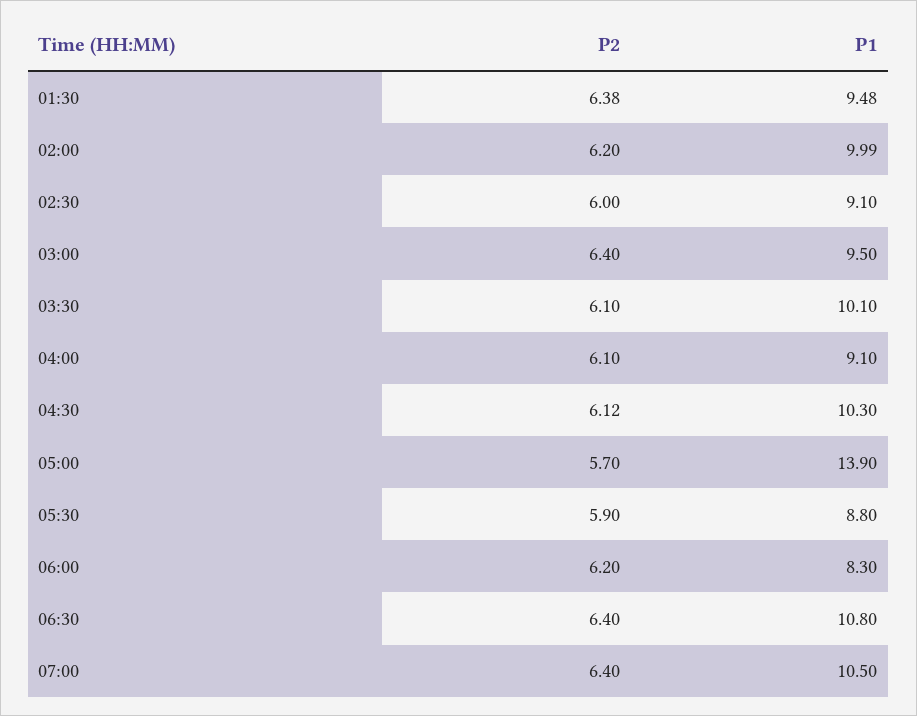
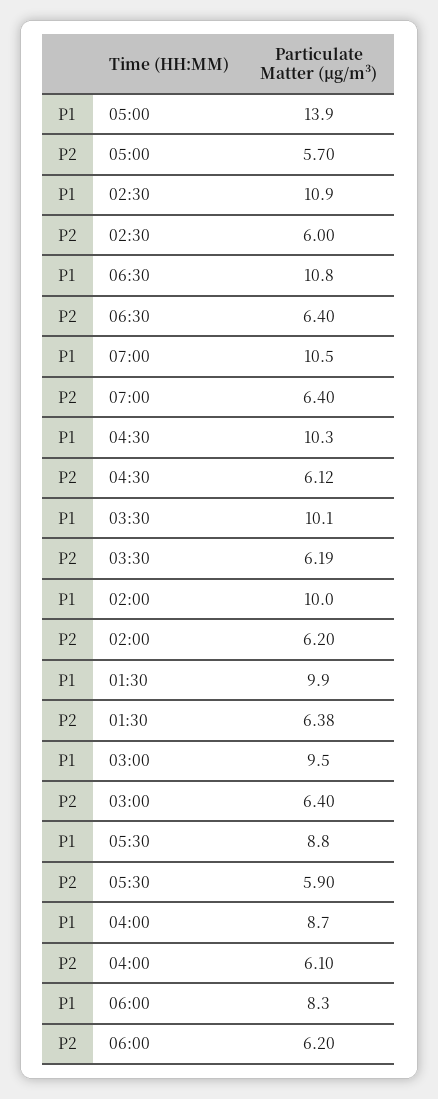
P1, 01:30: 9.48 -> 9.9
P1, 02:30: 9.1 -> 10.9
P2, 03:30: 6.1 -> 6.19
P1, 04:00: 9.1 -> 8.7

